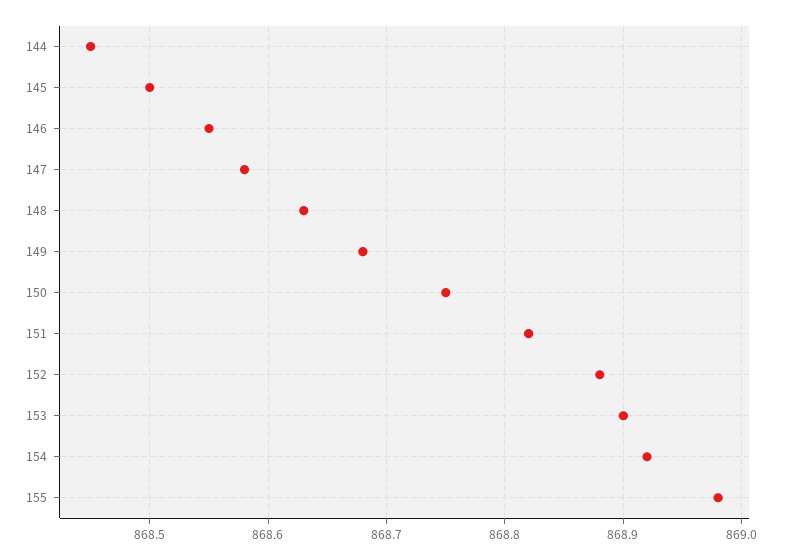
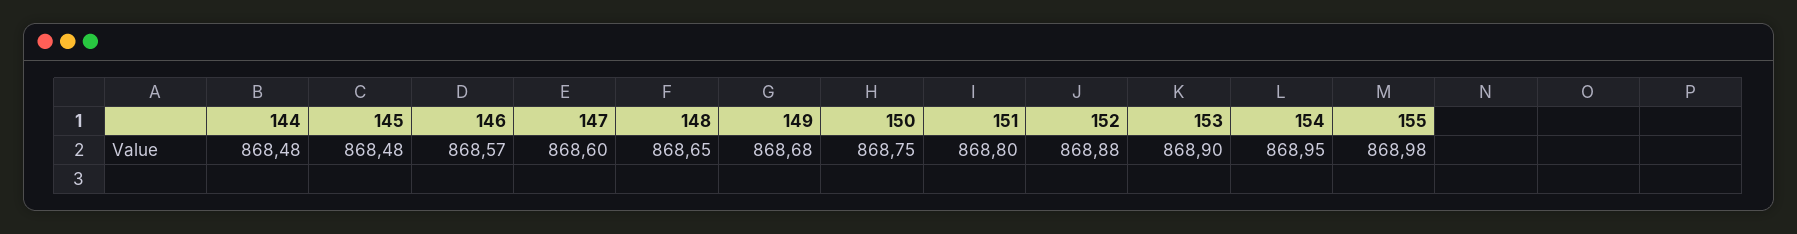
144: 868.45 -> 868.48
145: 868.5 -> 868.48
146: 868.55 -> 868.57
147: 868.58 -> 868.6
148: 868.63 -> 868.65
151: 868.82 -> 868.8
154: 868.92 -> 868.95

